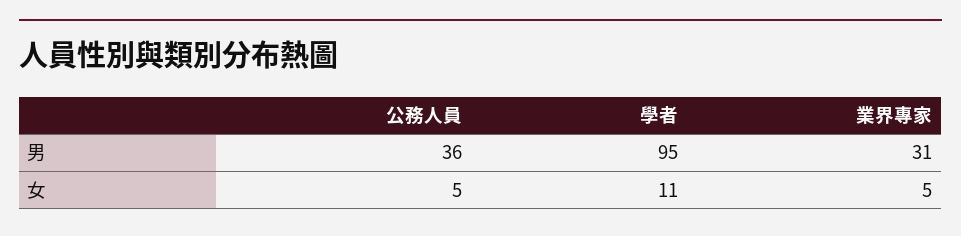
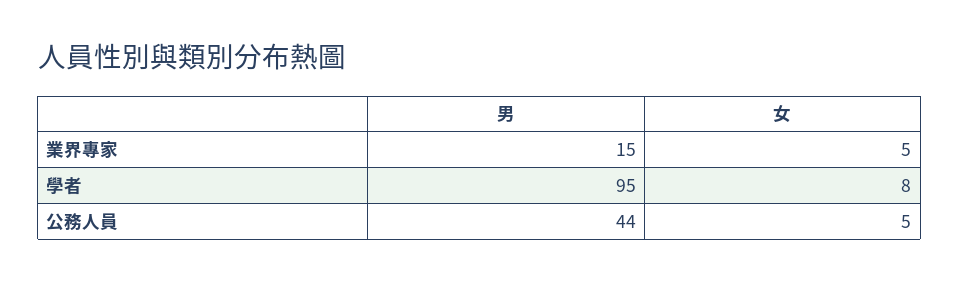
公務人員, 男: 36 -> 44
業界專家, 男: 31 -> 15
學者, 女: 11 -> 8

